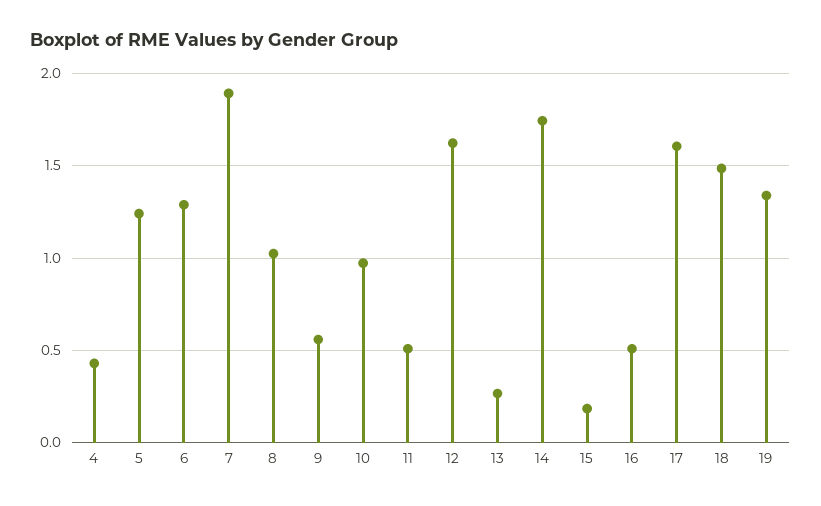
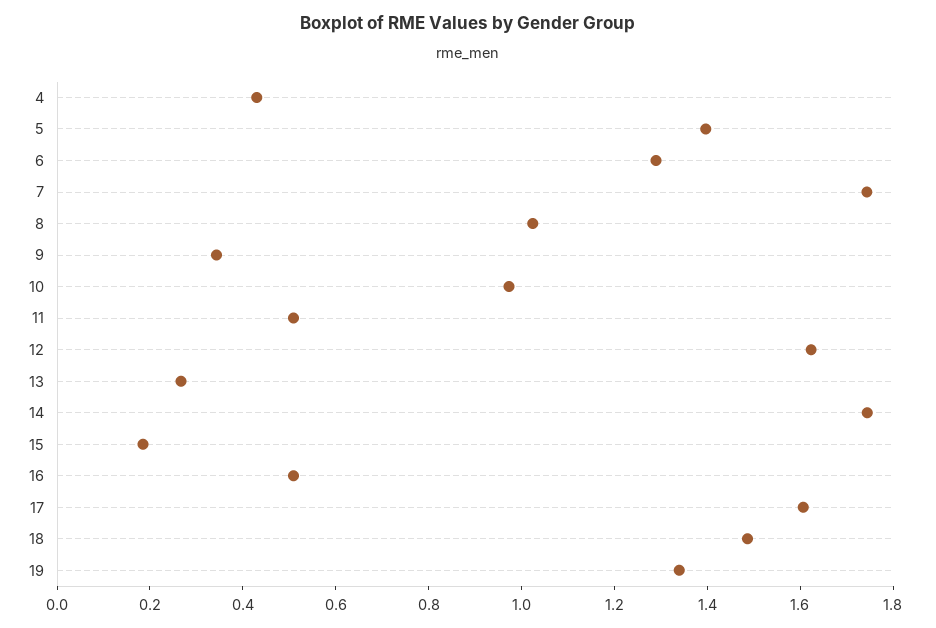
5: 1.25 -> 1.4
7: 1.9 -> 1.75
9: 0.55 -> 0.35

